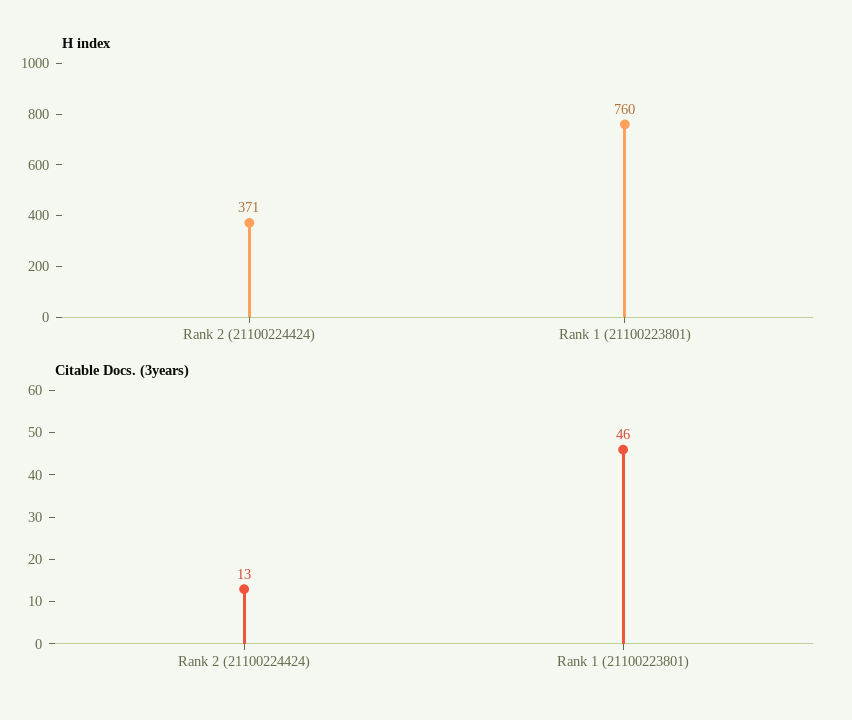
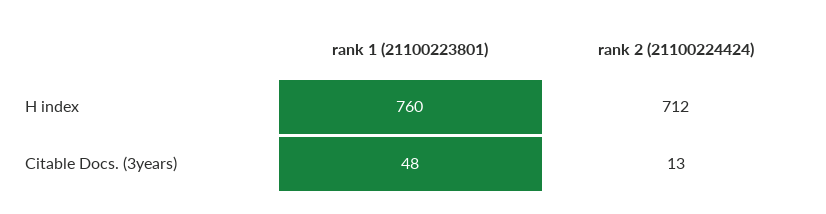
H index, Rank 2 (21100224424): 371 -> 712
Citable Docs. (3years), Rank 1 (21100223801): 46 -> 48

